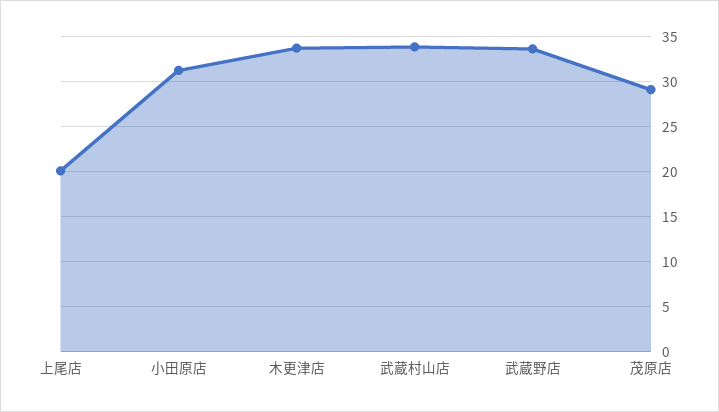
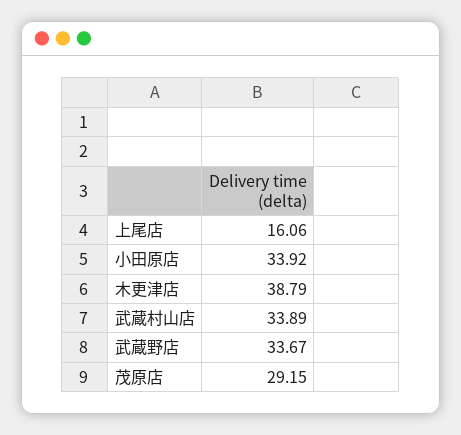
上尾店: 20 -> 16.06
小田原店: 31 -> 33.92
木更津店: 34 -> 38.79

